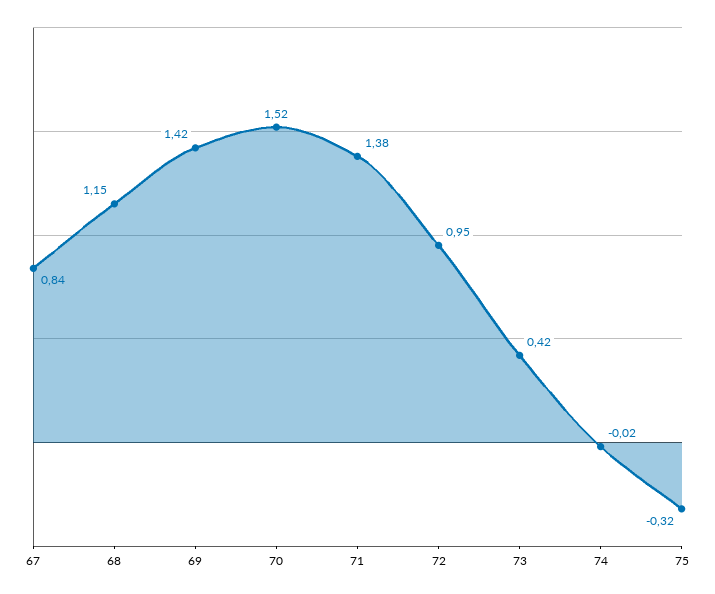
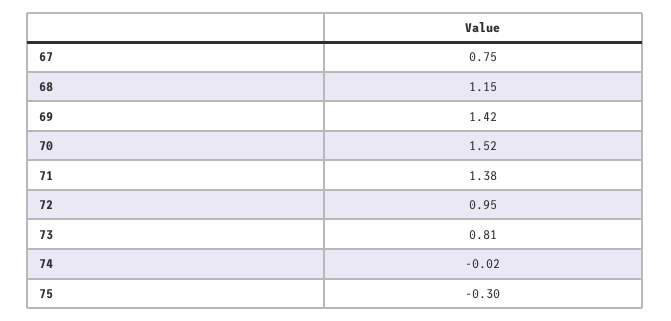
67: 0.84 -> 0.75
73: 0.42 -> 0.81
75: -0.32 -> -0.3

